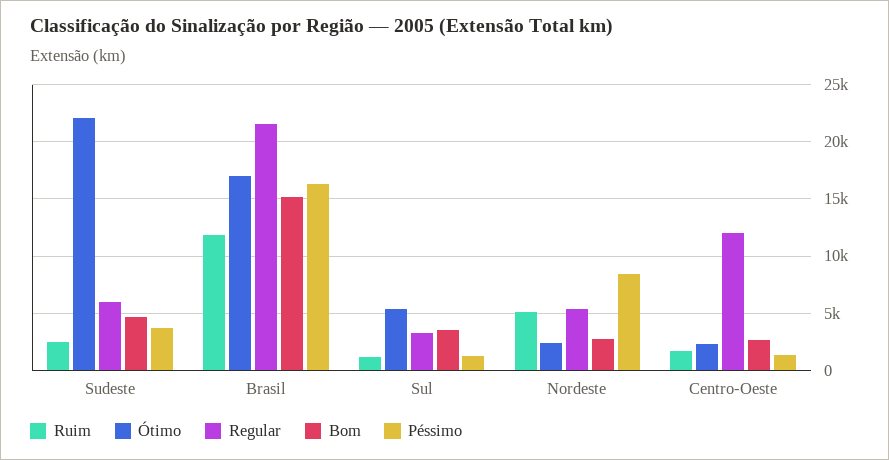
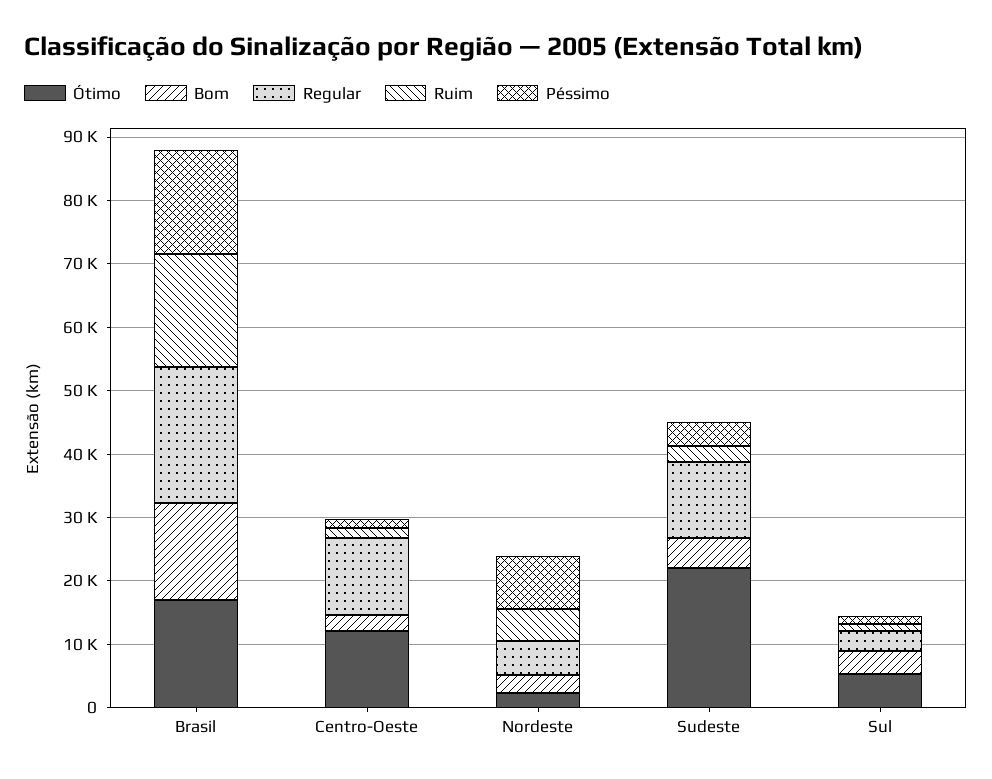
Regular, Sudeste: 6000 -> 12000
Ruim, Brasil: 12000 -> 18000
Ótimo, Centro-Oeste: 2000 -> 12000

